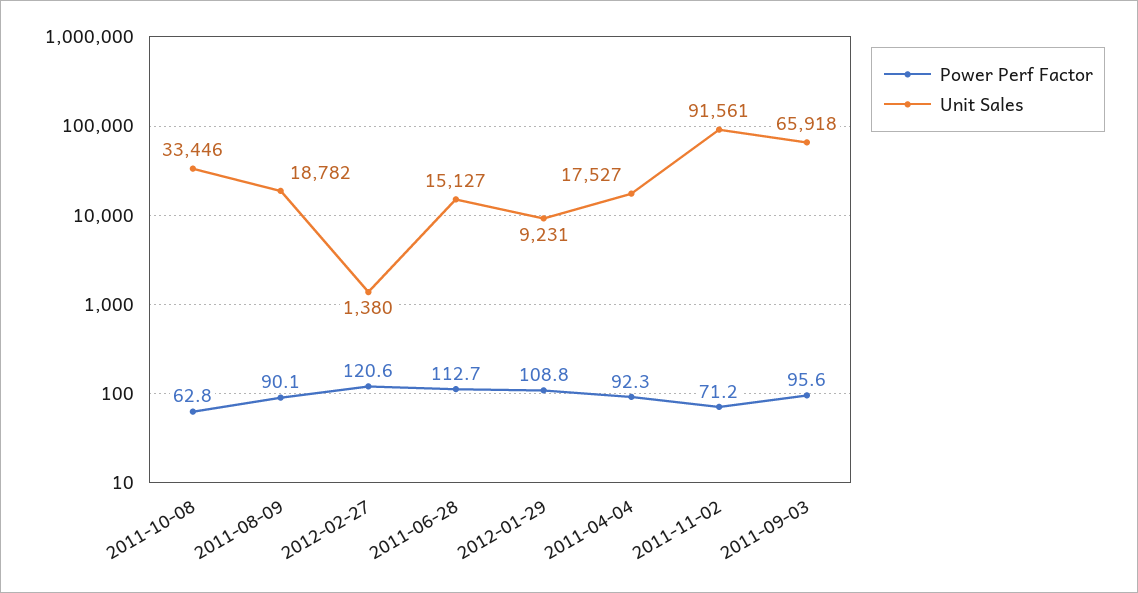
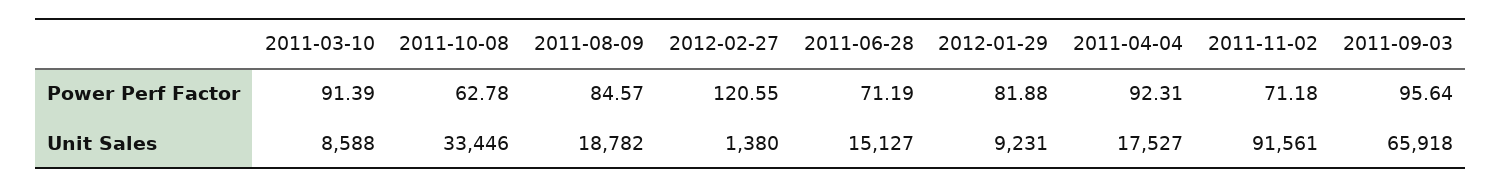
Power Perf Factor, 2011-08-09: 90.1 -> 84.57
Power Perf Factor, 2011-06-28: 112.7 -> 71.19
Power Perf Factor, 2012-01-29: 108.8 -> 81.88
Power Perf Factor, 2011-03-10: none -> 91.39
Unit Sales, 2011-03-10: none -> 8588

